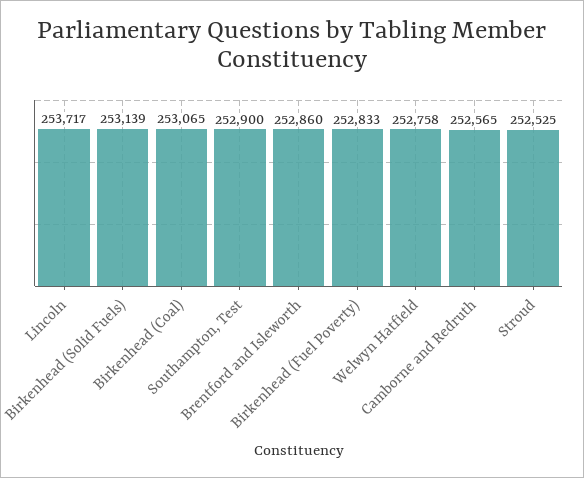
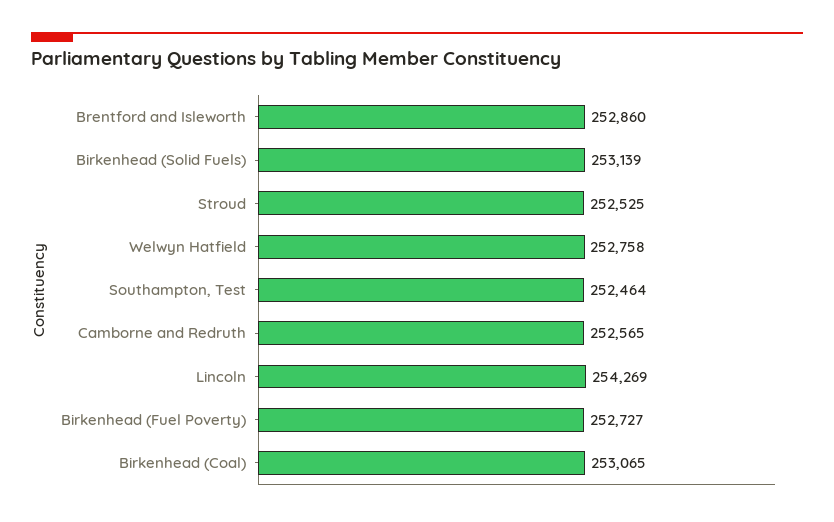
Lincoln: 253717 -> 254269
Southampton, Test: 252900 -> 252464
Birkenhead (Fuel Poverty): 252833 -> 252727

